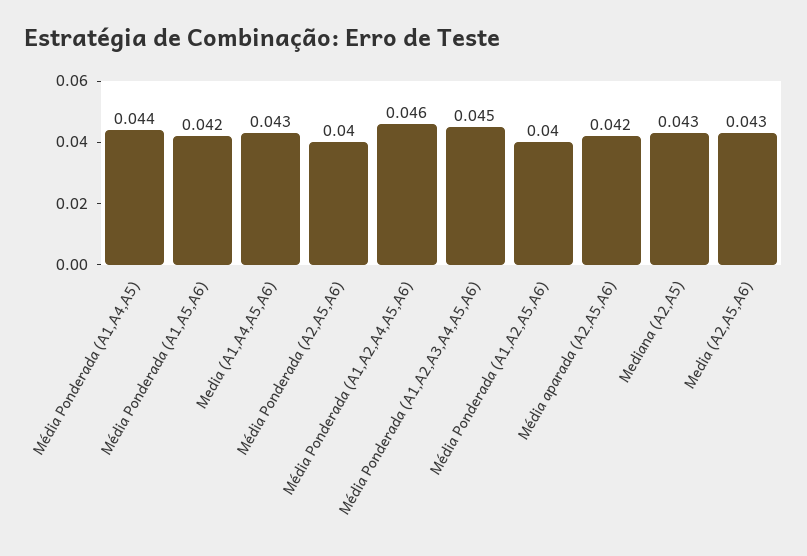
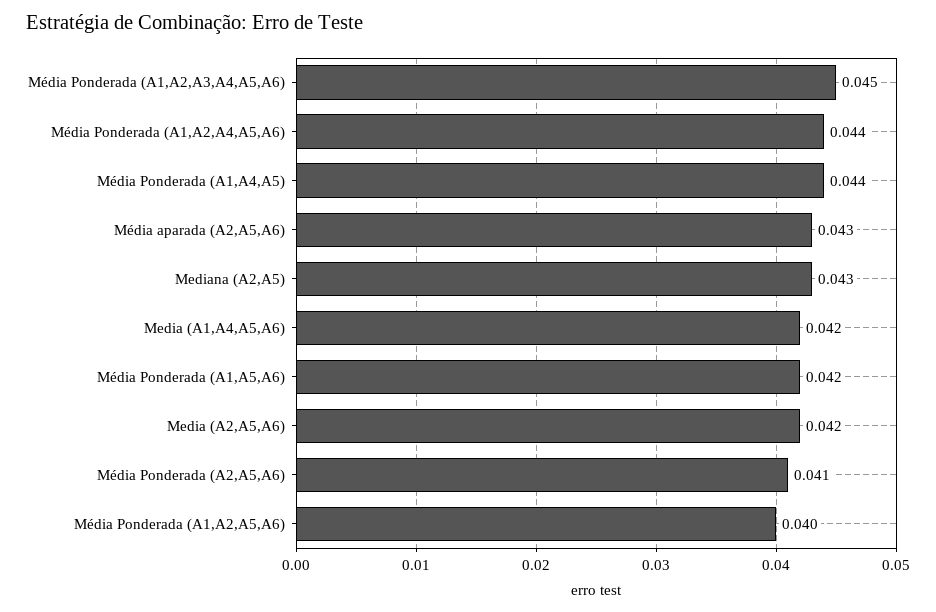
Media (A1,A4,A5,A6): 0.043 -> 0.042
Média Ponderada (A2,A5,A6): 0.04 -> 0.041
Média Ponderada (A1,A2,A4,A5,A6): 0.046 -> 0.044
Média aparada (A2,A5,A6): 0.042 -> 0.043
Media (A2,A5,A6): 0.043 -> 0.042

